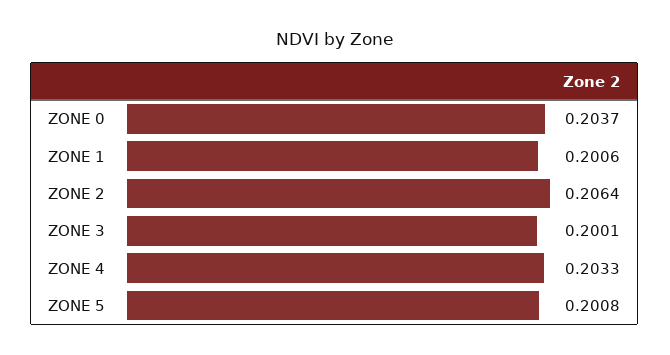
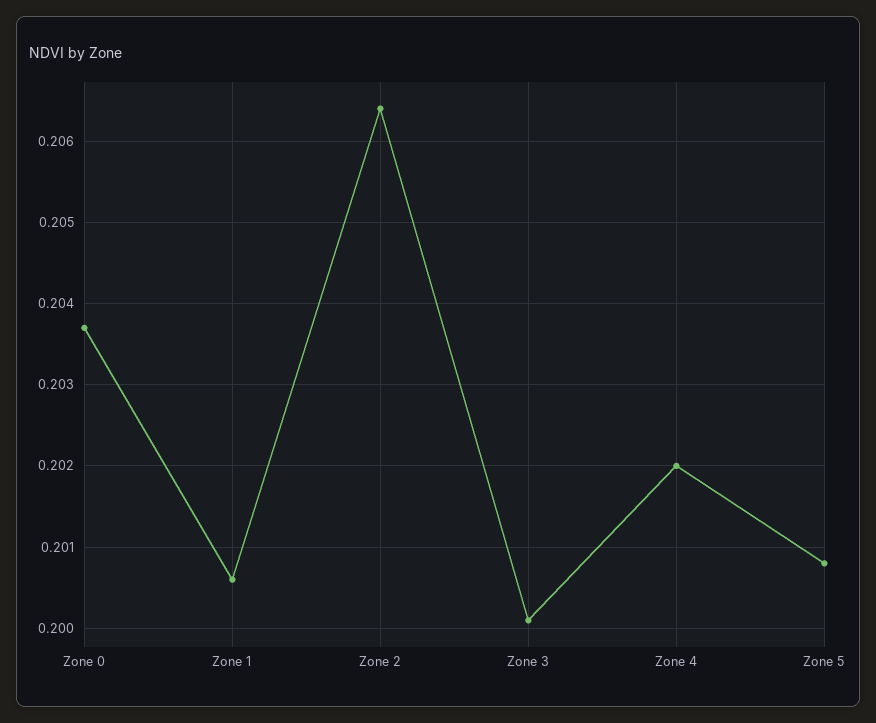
ZONE 4: 0.2033 -> 0.202

